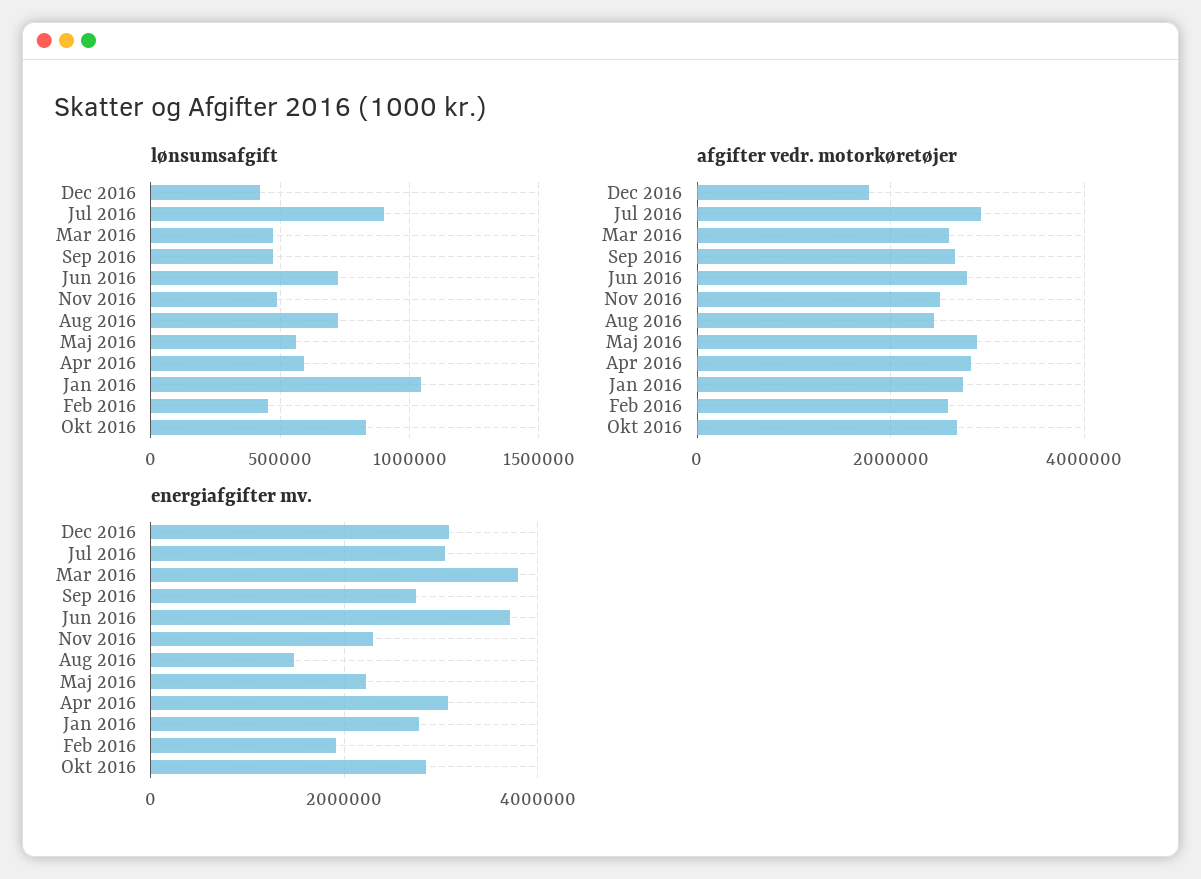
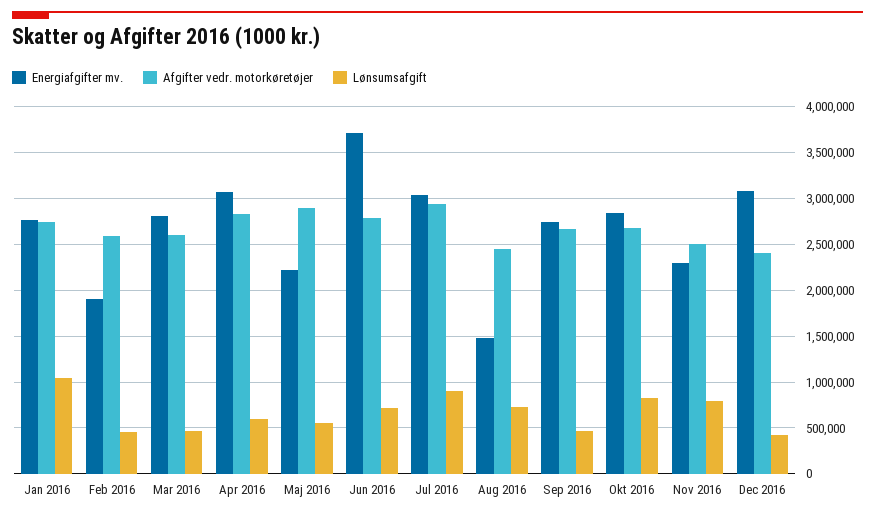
lønsumsafgift, Nov 2016: 500000 -> 800000
afgifter vedr. motorkøretøjer, Dec 2016: 1800000 -> 2400000
energiafgifter mv., Mar 2016: 3800000 -> 2800000

